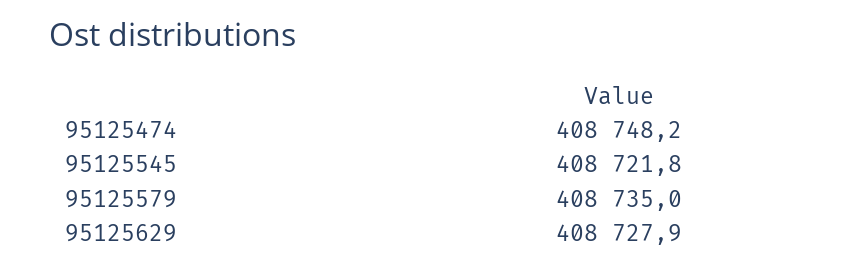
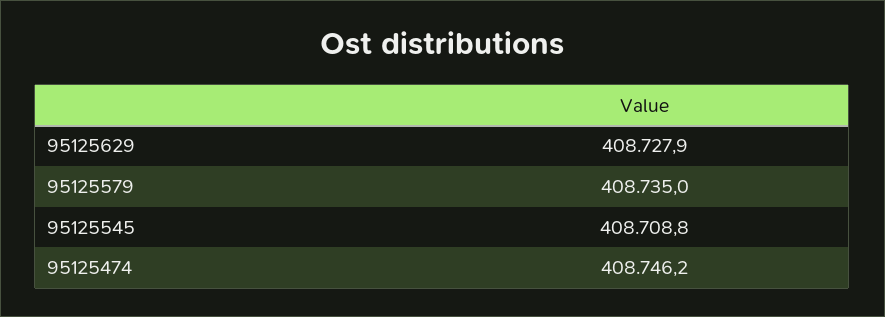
95125474: 408748.2 -> 408746.2
95125545: 408721.8 -> 408708.8

